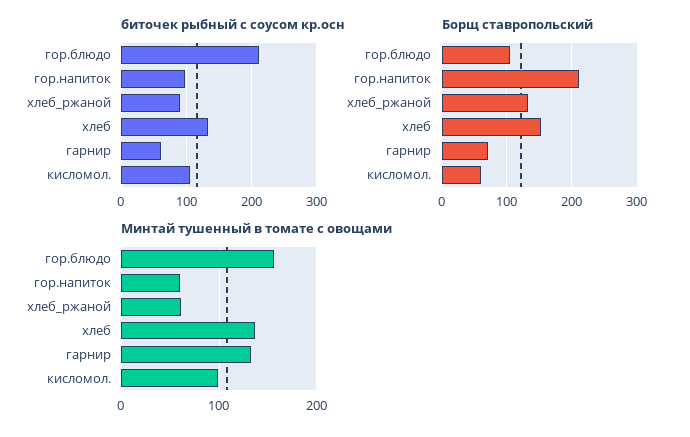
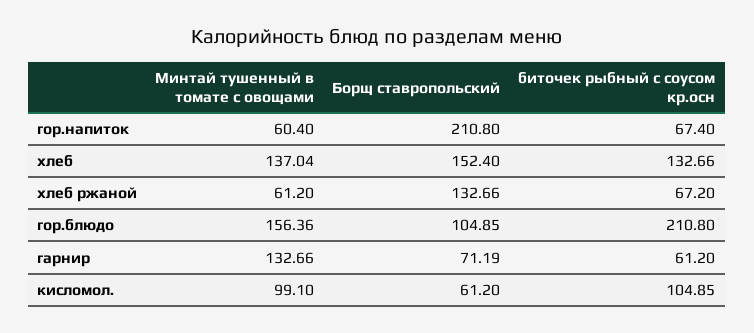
биточек рыбный с соусом кр.осн, гор.напиток: 100 -> 67.4
биточек рыбный с соусом кр.осн, хлеб_ржаной: 90 -> 67.2

